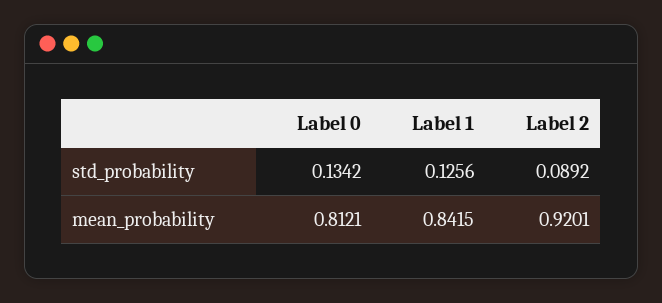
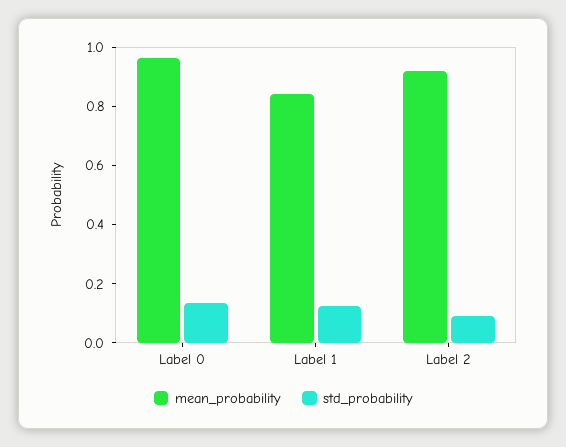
mean_probability, Label 0: 0.8121 -> 0.95

